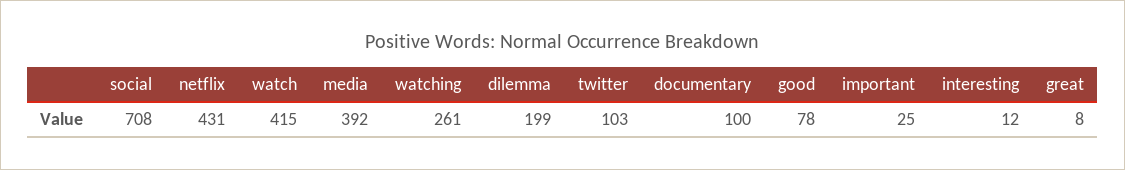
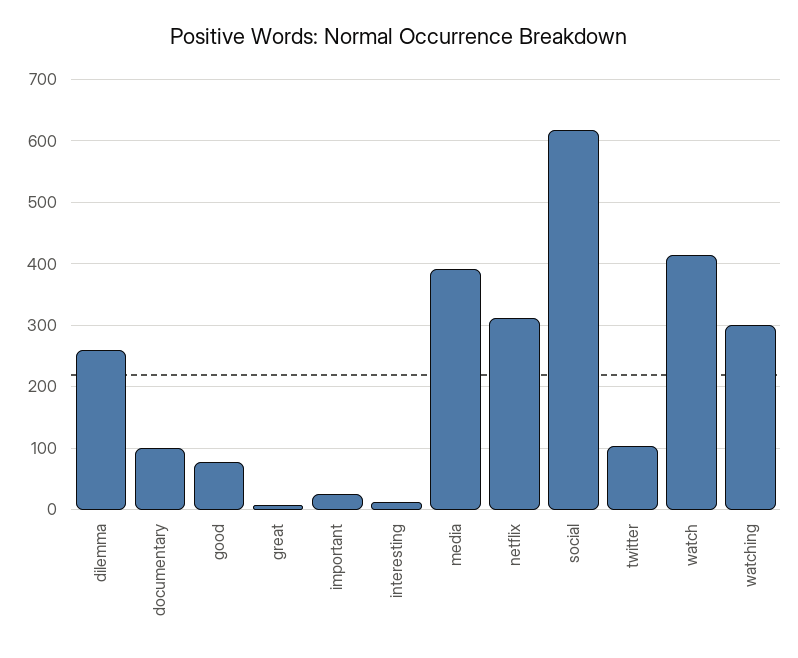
social: 708 -> 620
netflix: 431 -> 310
watching: 261 -> 300
dilemma: 199 -> 260

